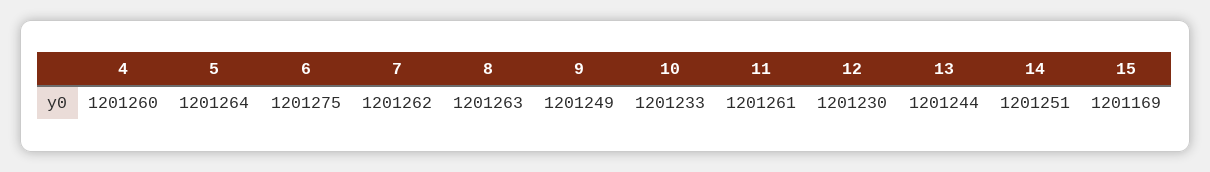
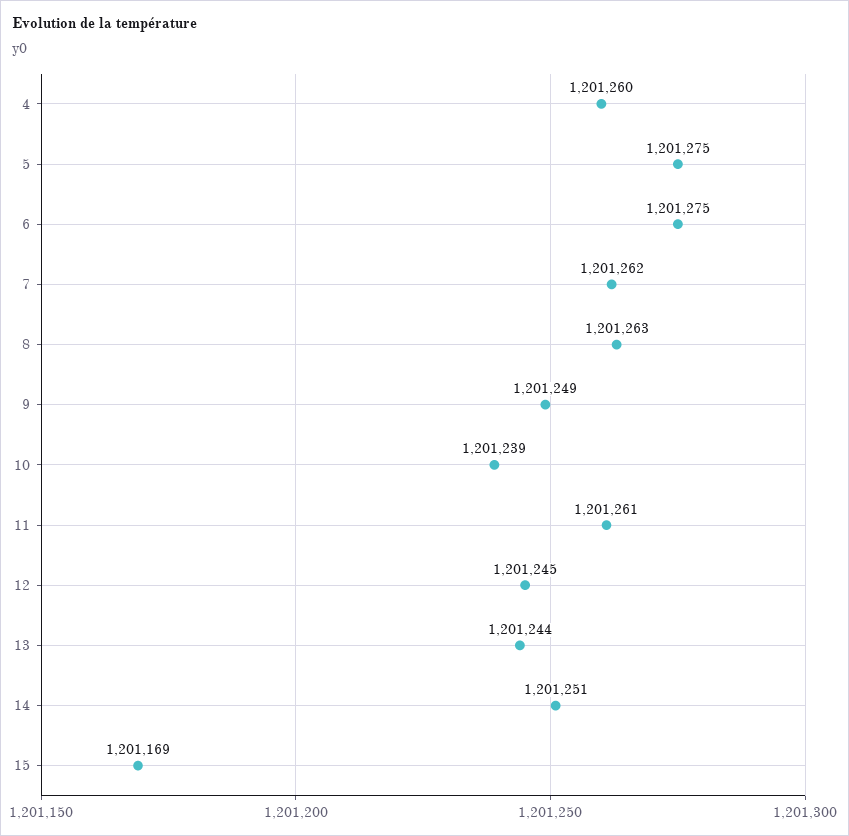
5: 1201264 -> 1201275
10: 1201233 -> 1201239
12: 1201230 -> 1201245

